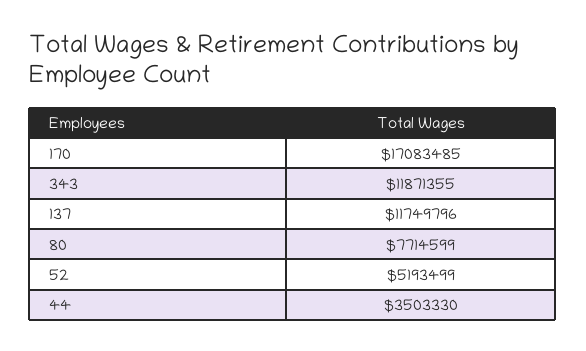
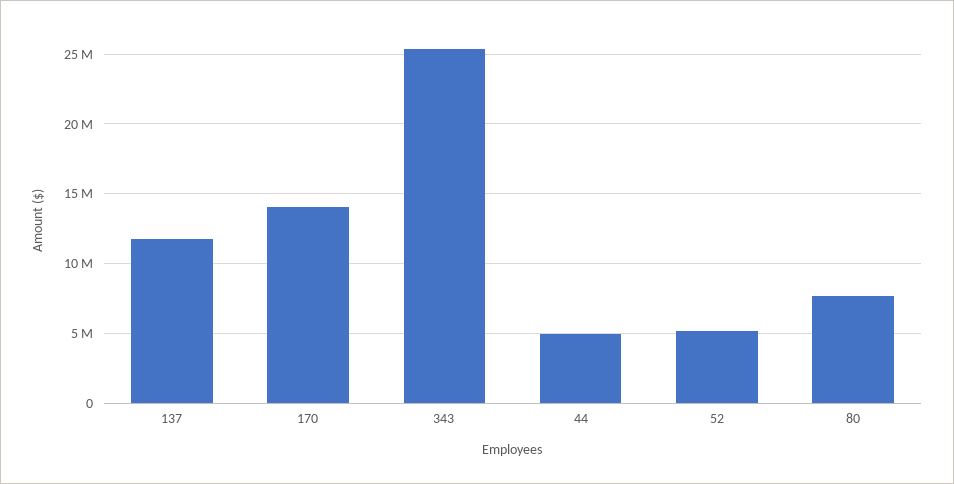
170: 17083485 -> 14000000
343: 11871355 -> 25500000
44: 3503330 -> 5000000

